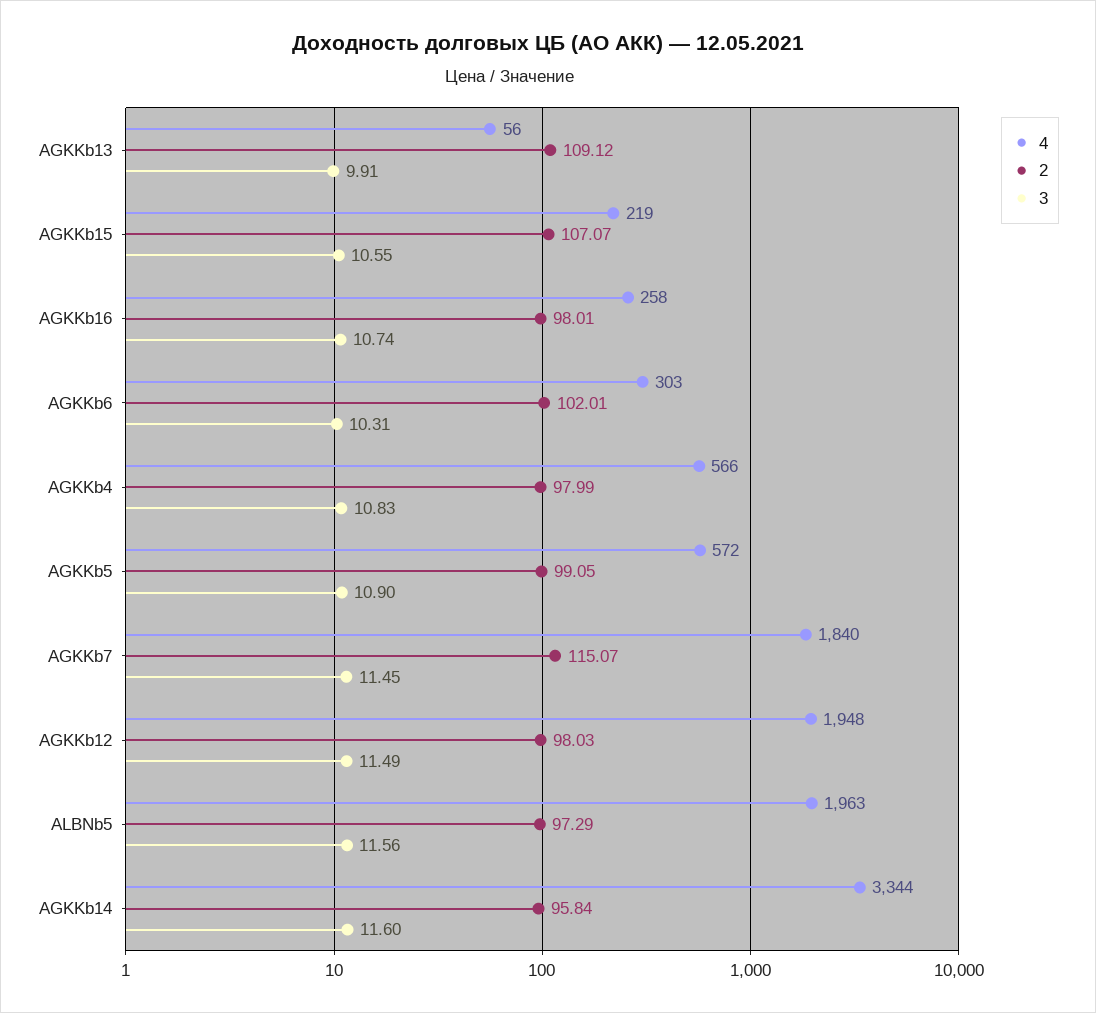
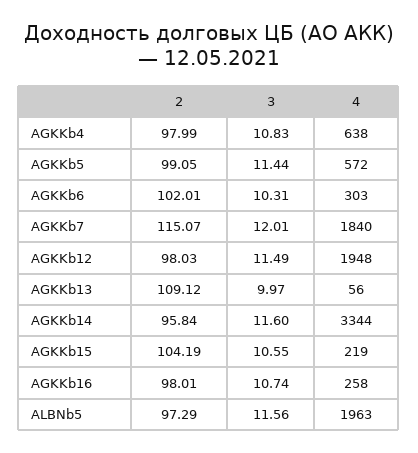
3, AGKKb13: 9.91 -> 9.97
2, AGKKb15: 107.07 -> 104.19
4, AGKKb4: 566 -> 638
3, AGKKb5: 10.9 -> 11.44
3, AGKKb7: 11.45 -> 12.01

